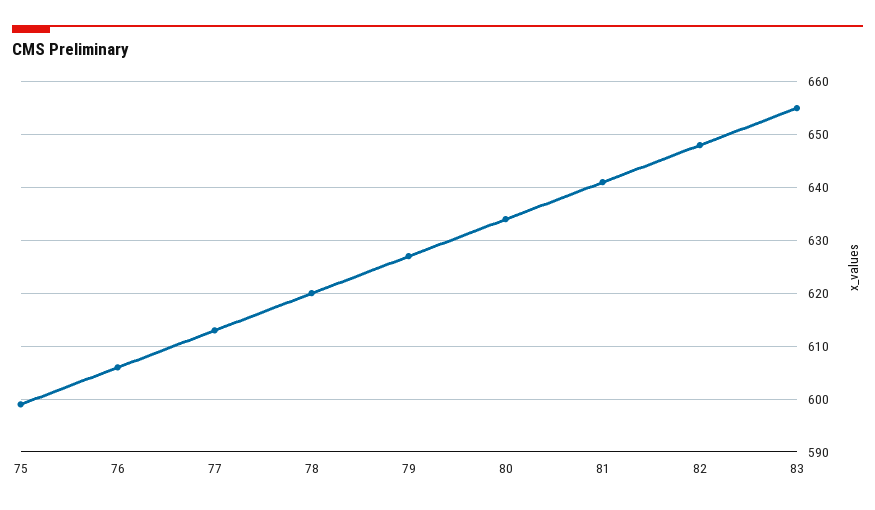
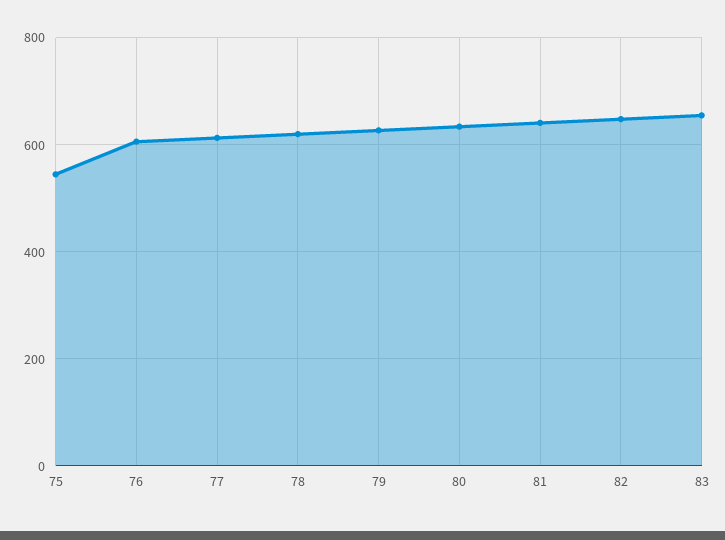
75: 600 -> 540

